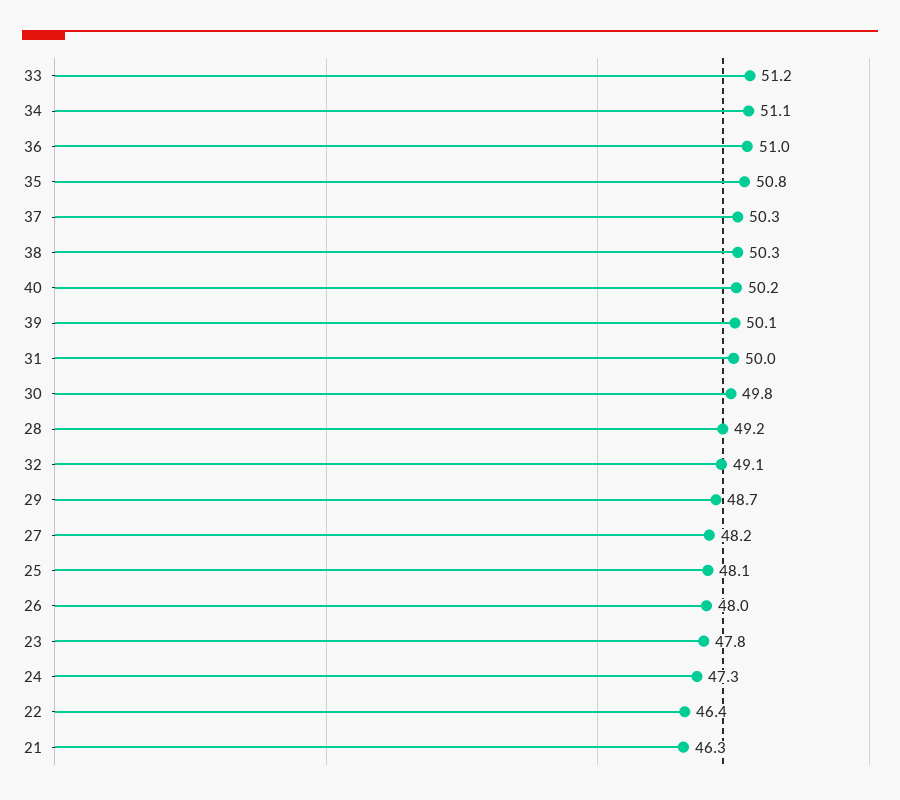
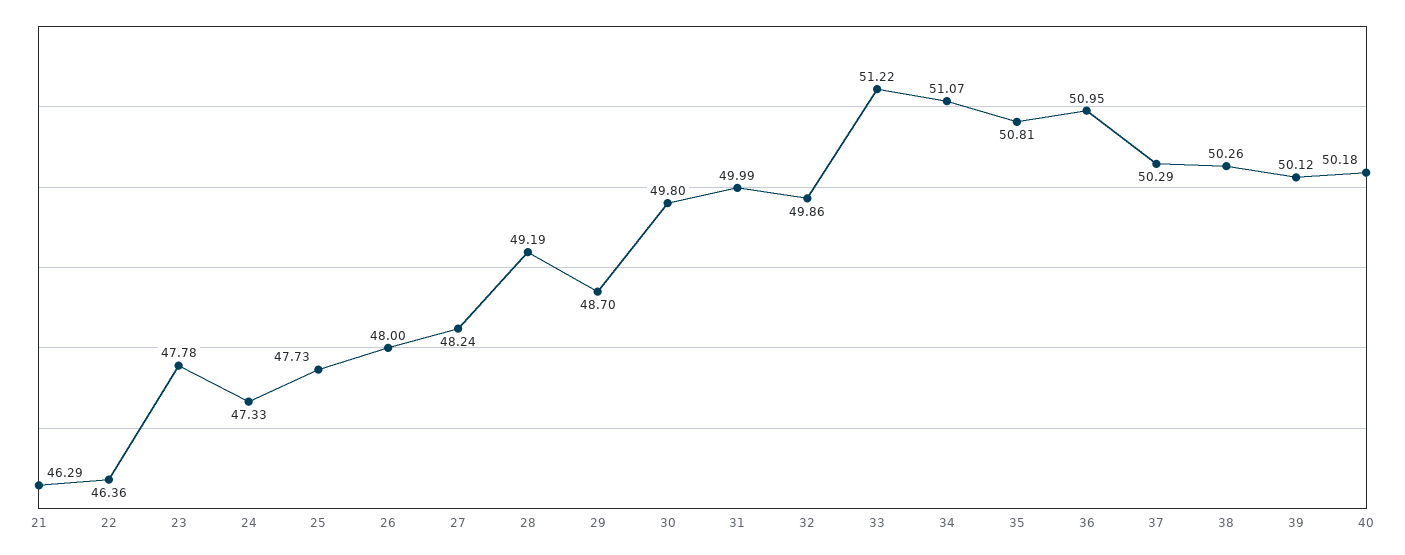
32: 49.1 -> 49.86
25: 48.1 -> 47.73

